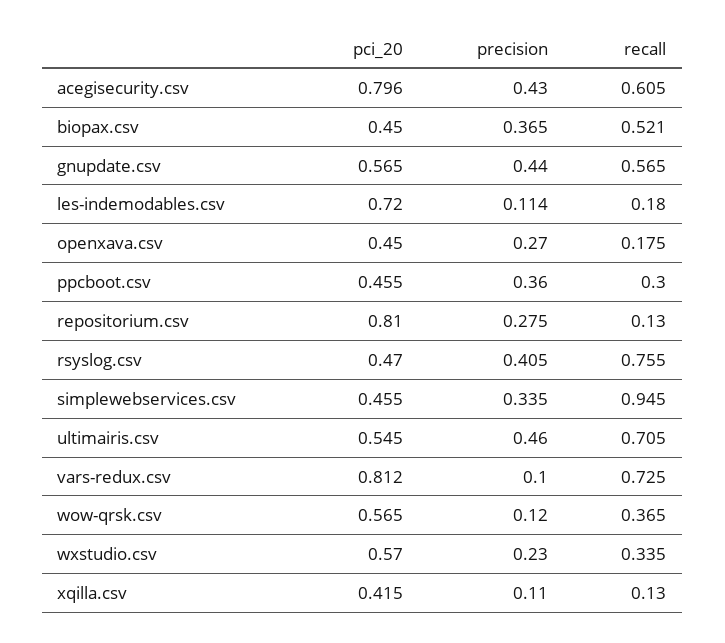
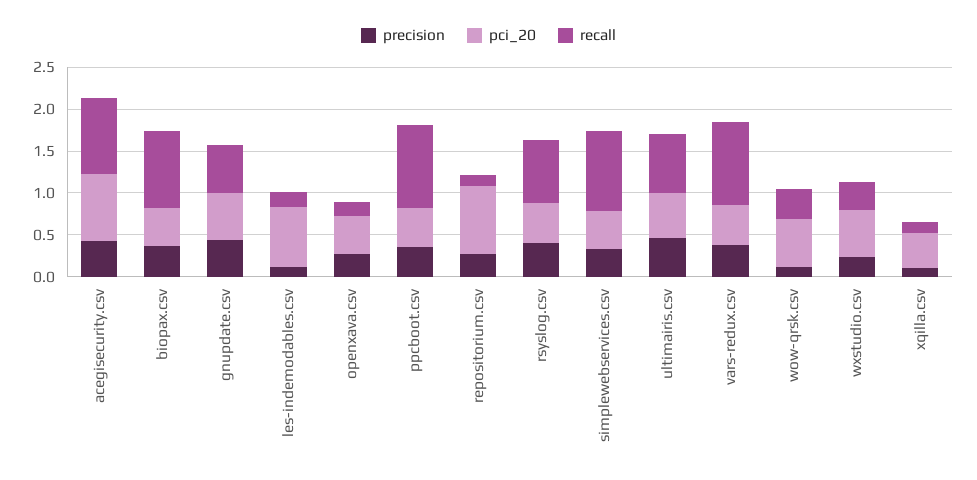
recall, acegisecurity.csv: 0.605 -> 0.9
recall, biopax.csv: 0.521 -> 0.9
recall, ppcboot.csv: 0.3 -> 1
pci_20, vars-redux.csv: 0.812 -> 0.5
precision, vars-redux.csv: 0.1 -> 0.4
recall, vars-redux.csv: 0.725 -> 1

